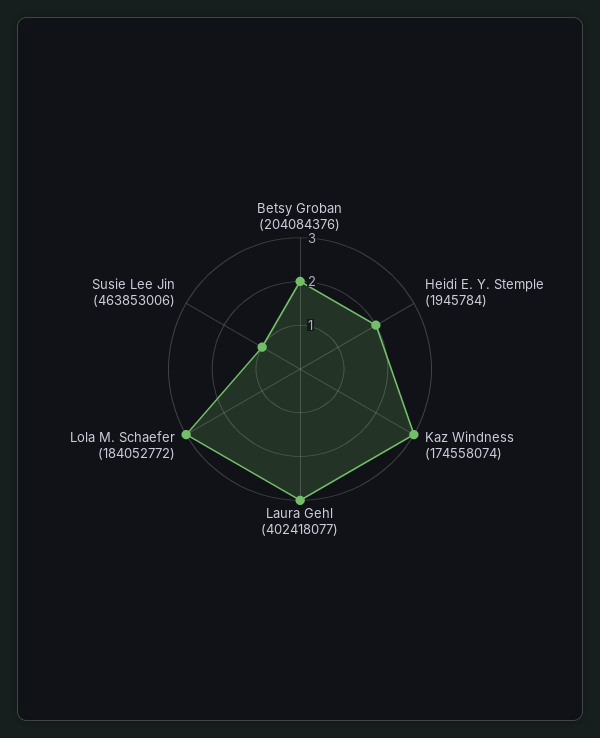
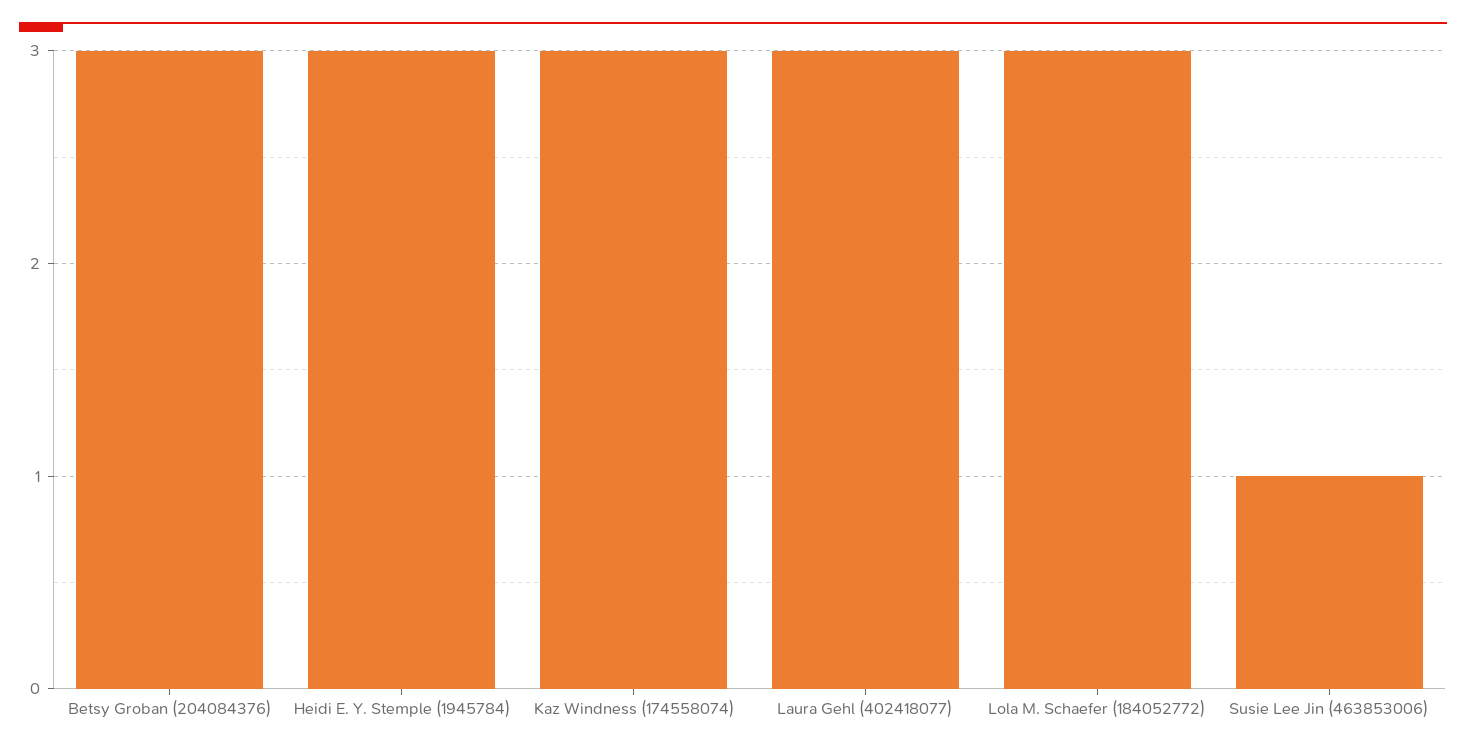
Betsy Groban (204084376): 2 -> 3
Heidi E. Y. Stemple (1945784): 2 -> 3

